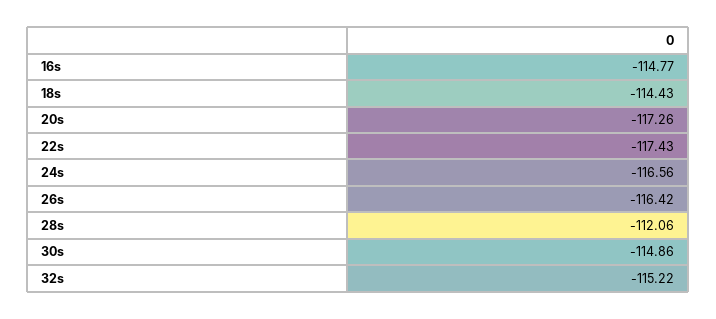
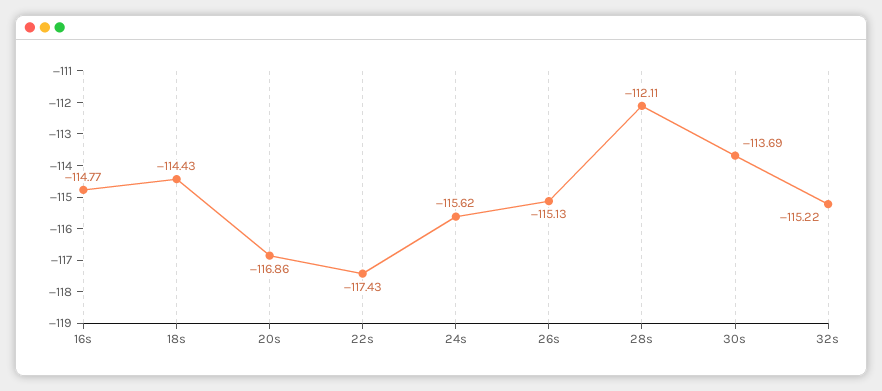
20s: -117.26 -> -116.86
24s: -116.56 -> -115.62
26s: -116.42 -> -115.13
28s: -112.06 -> -112.11
30s: -114.86 -> -113.69

